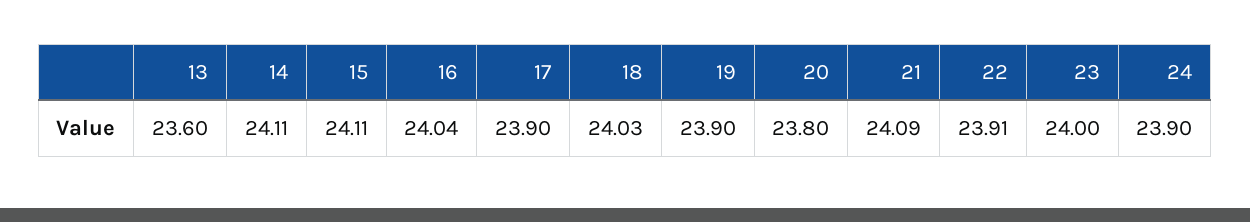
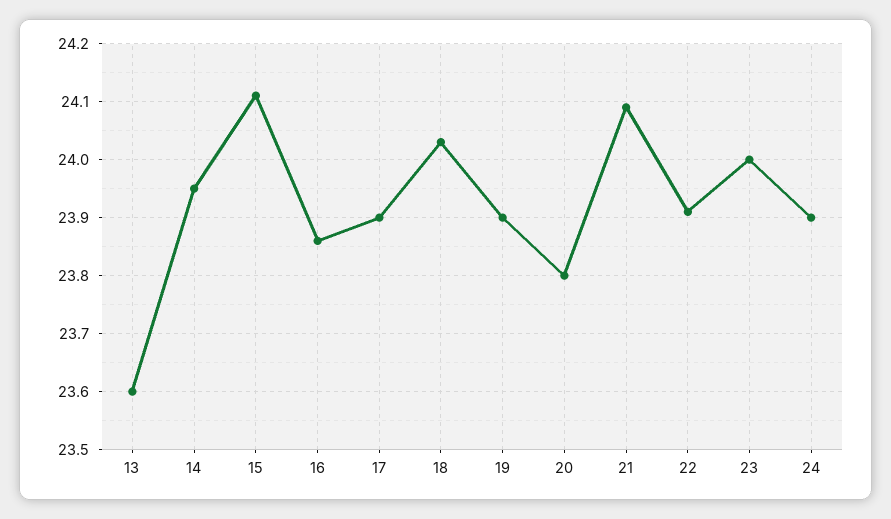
14: 24.11 -> 23.95
16: 24.04 -> 23.85

